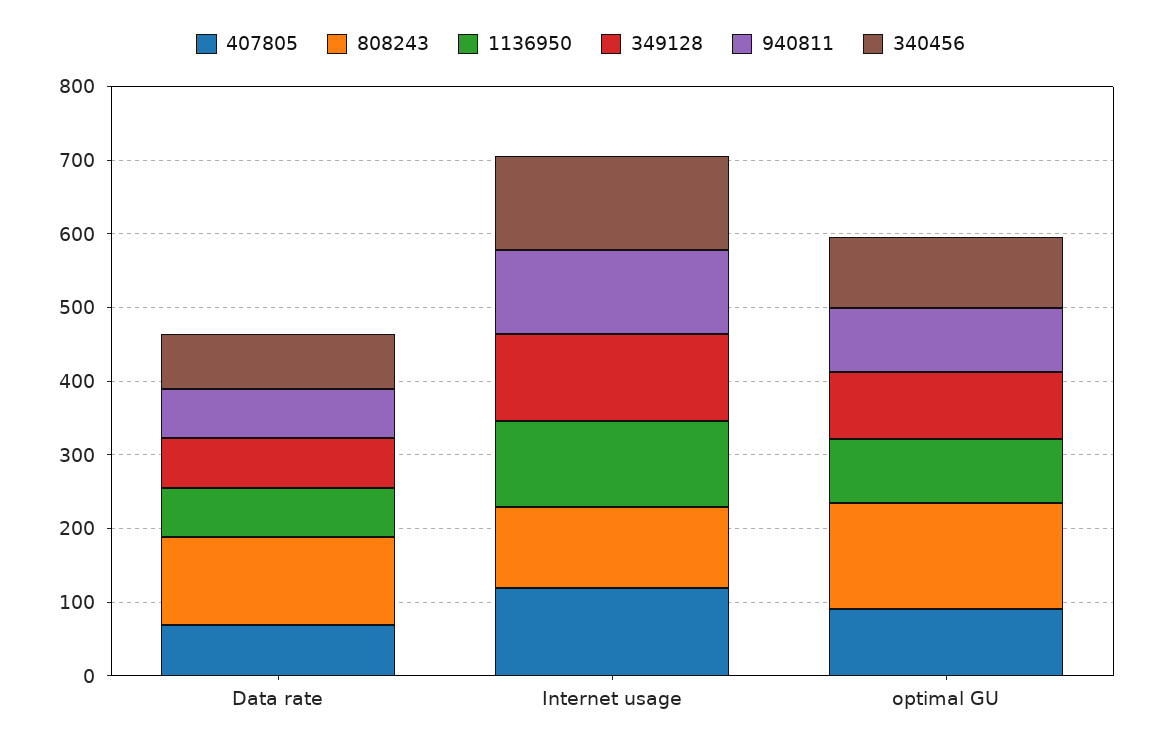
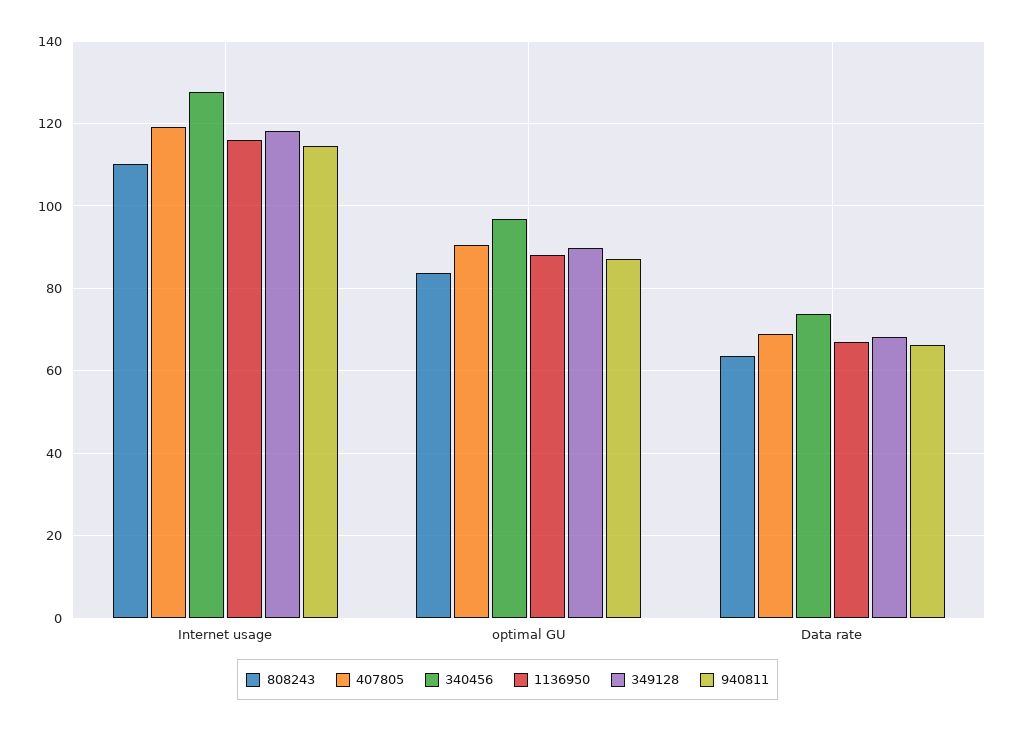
808243, Data rate: 120 -> 64
808243, optimal GU: 140 -> 84

